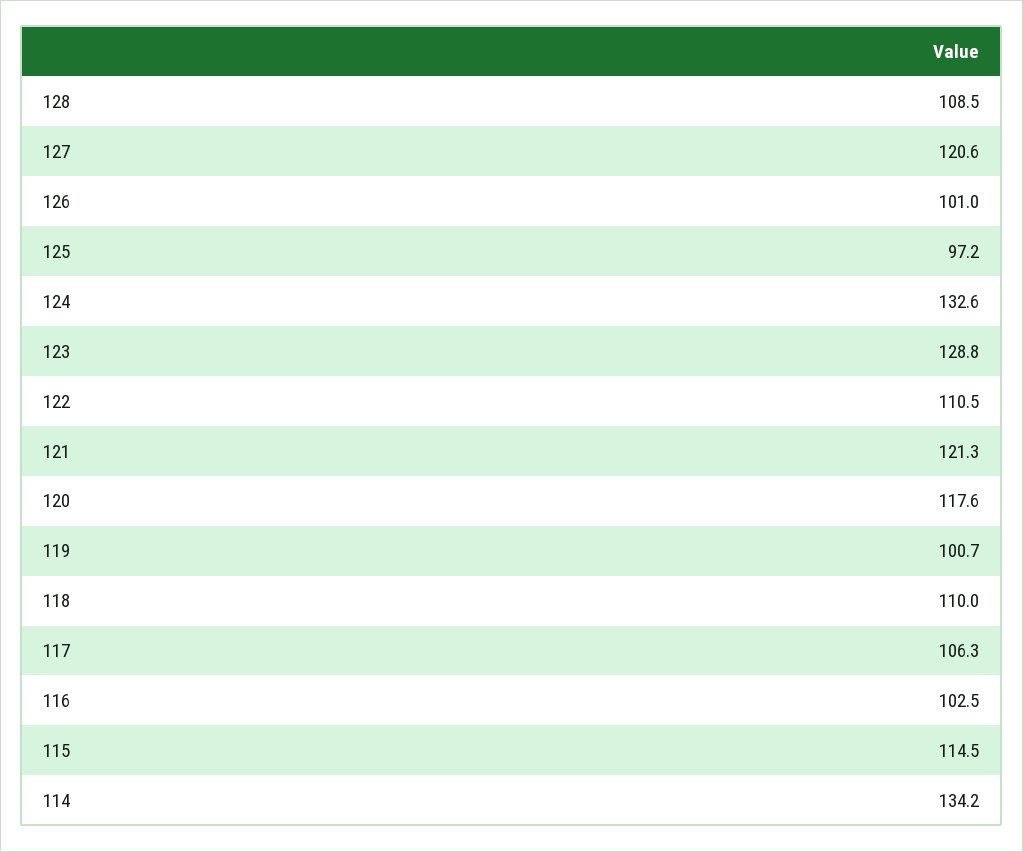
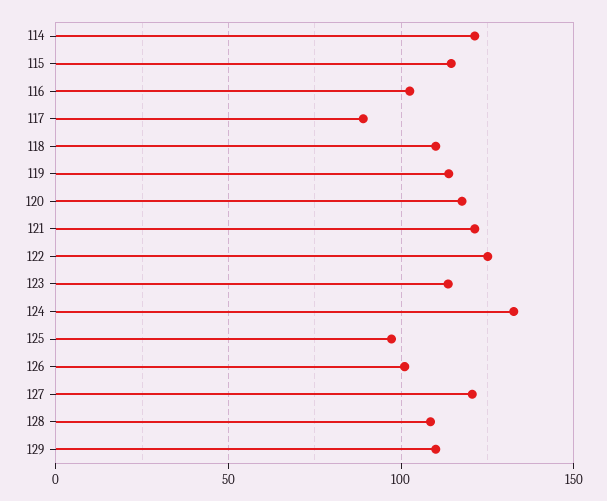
123: 128.8 -> 115
122: 110.5 -> 125
119: 100.7 -> 115
117: 106.3 -> 90
114: 134.2 -> 120
129: none -> 110

